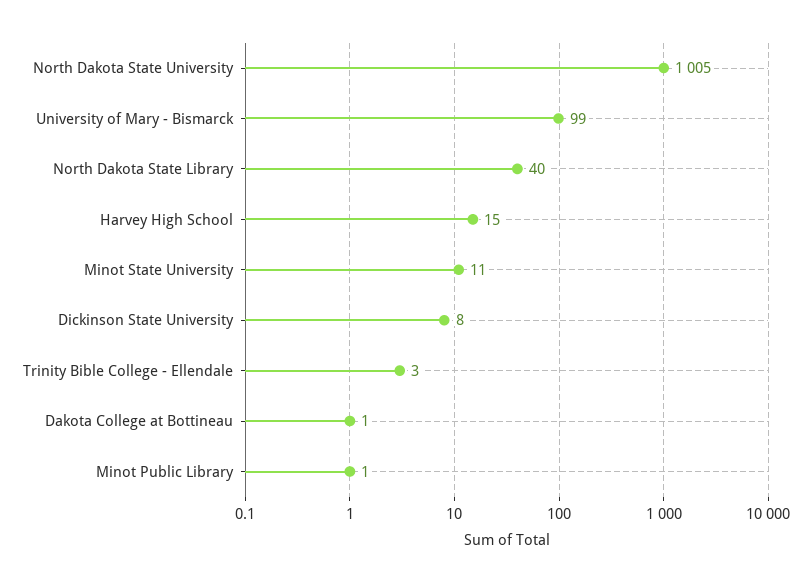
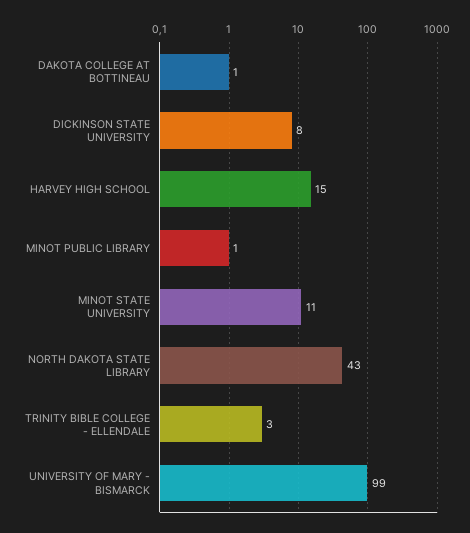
North Dakota State University: 1005 -> none
North Dakota State Library: 40 -> 43

